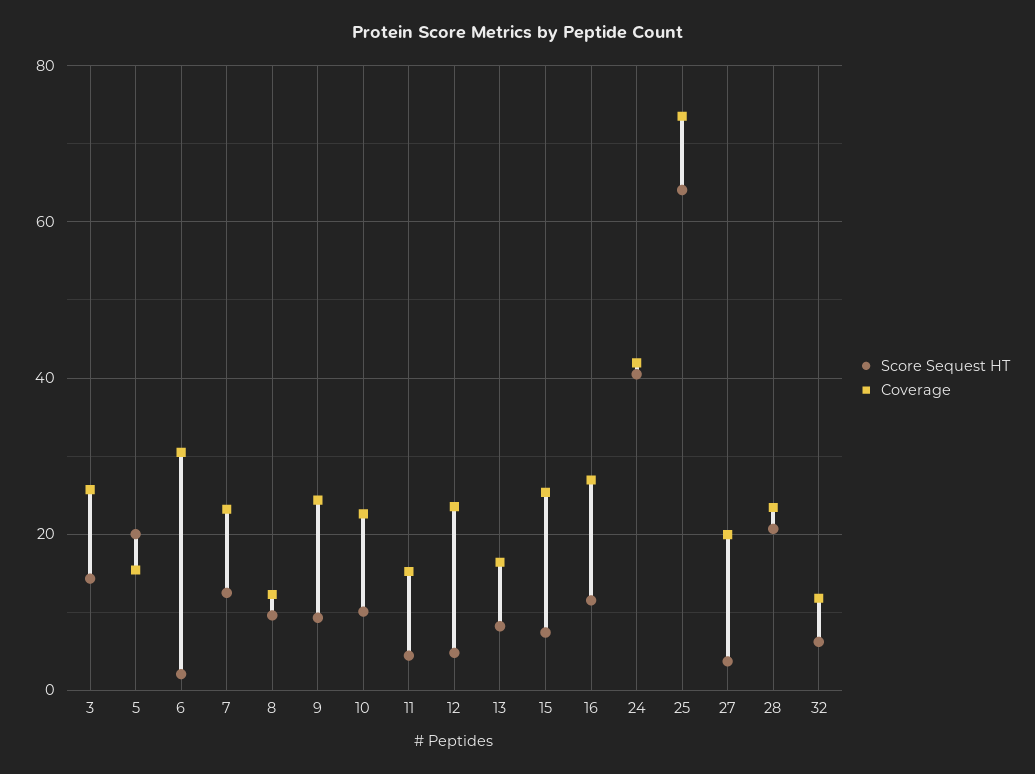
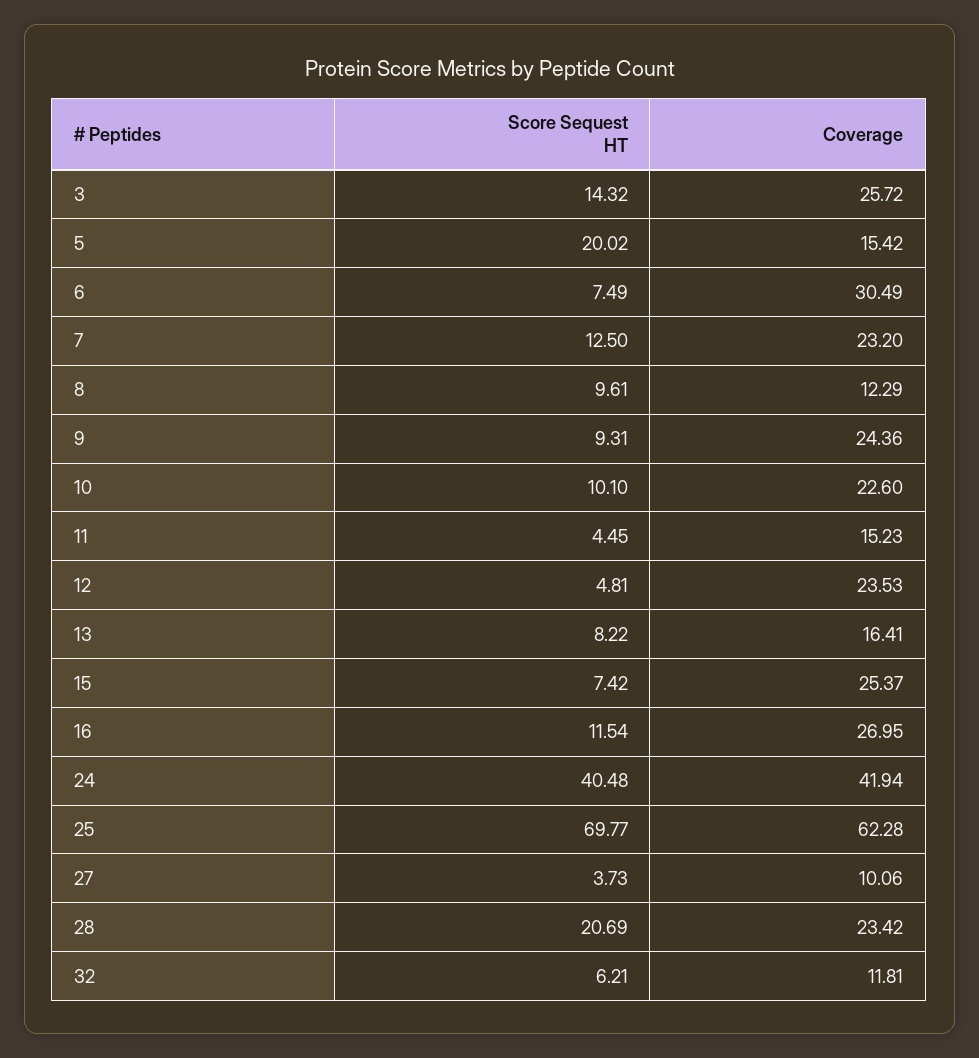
Score Sequest HT, 6: 2 -> 7.49
Score Sequest HT, 25: 64 -> 69.77
Coverage, 25: 74 -> 62.28
Coverage, 27: 20 -> 10.06

